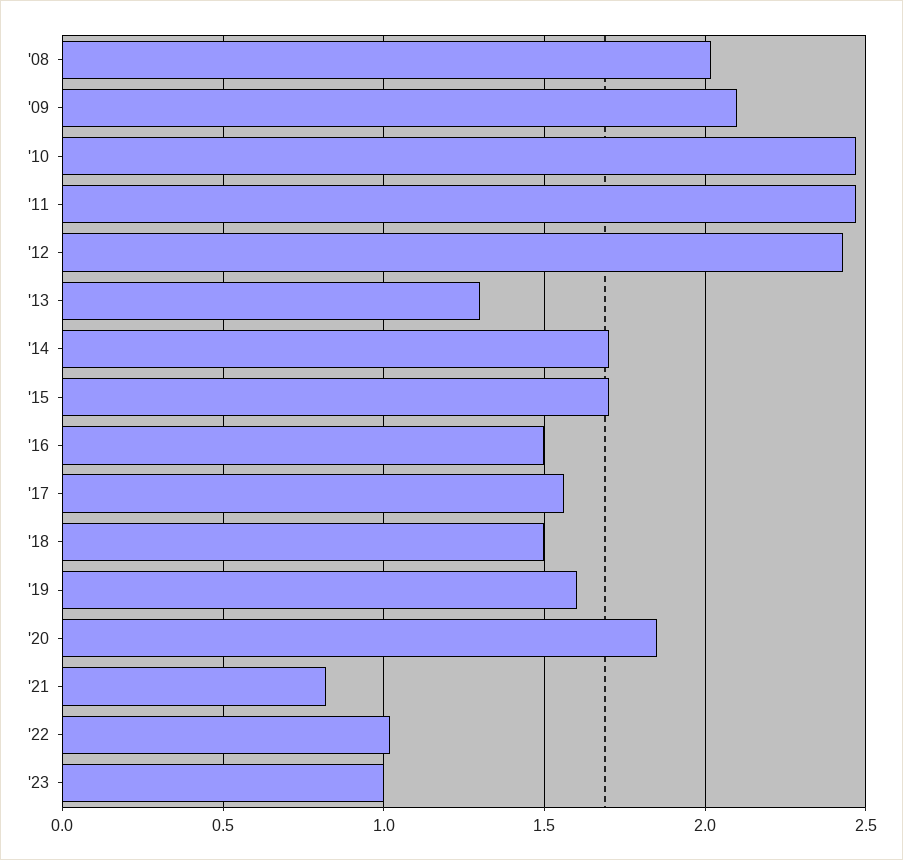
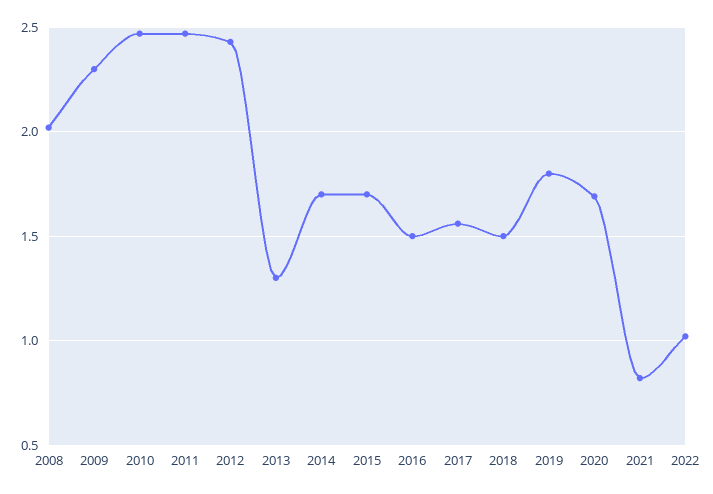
'09: 2.1 -> 2.3
'19: 1.6 -> 1.8
'20: 1.85 -> 1.7
'23: 1 -> none

